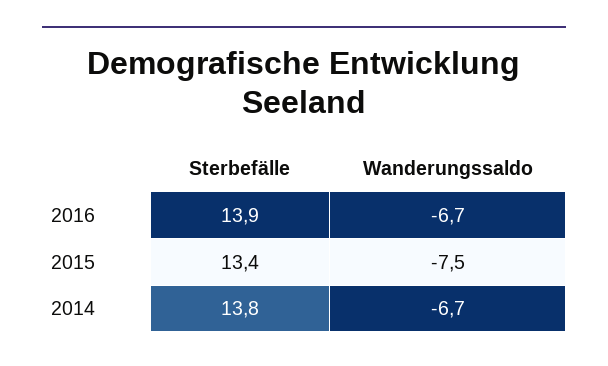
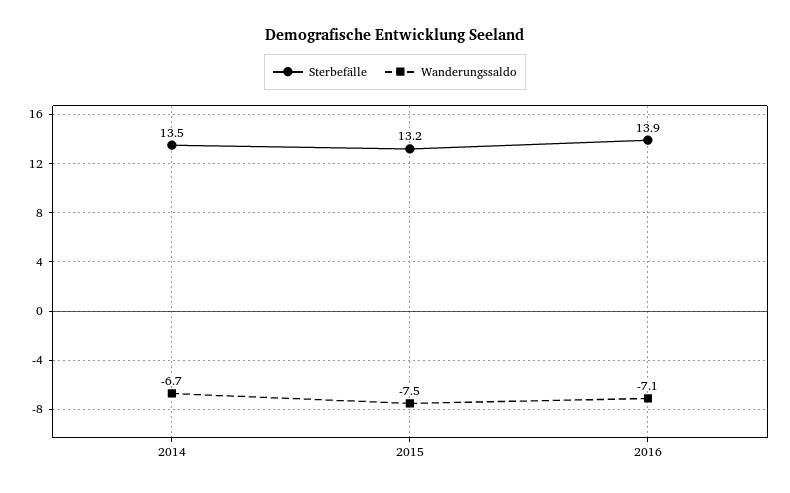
Wanderungssaldo, 2016: -6.7 -> -7.1
Sterbefälle, 2015: 13.4 -> 13.2
Sterbefälle, 2014: 13.8 -> 13.5

